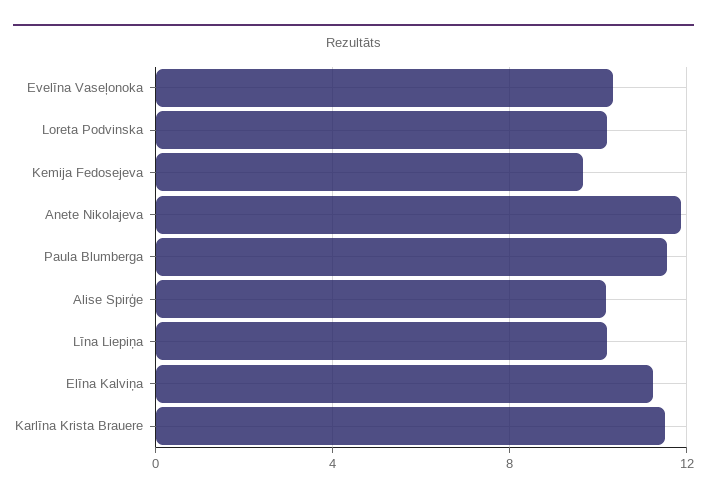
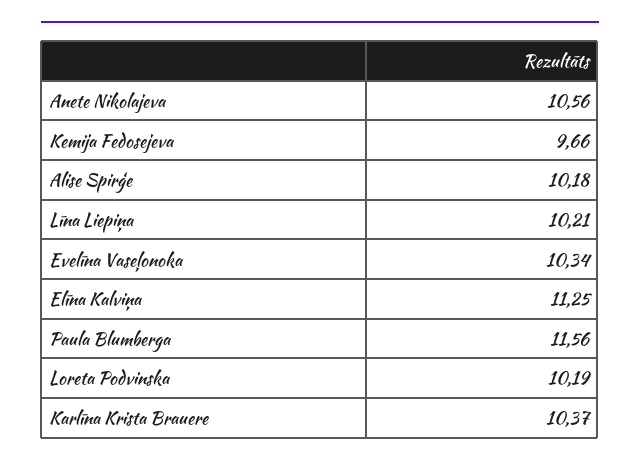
Anete Nikolajeva: 12 -> 10.56
Karlīna Krista Brauere: 11.5 -> 10.37

